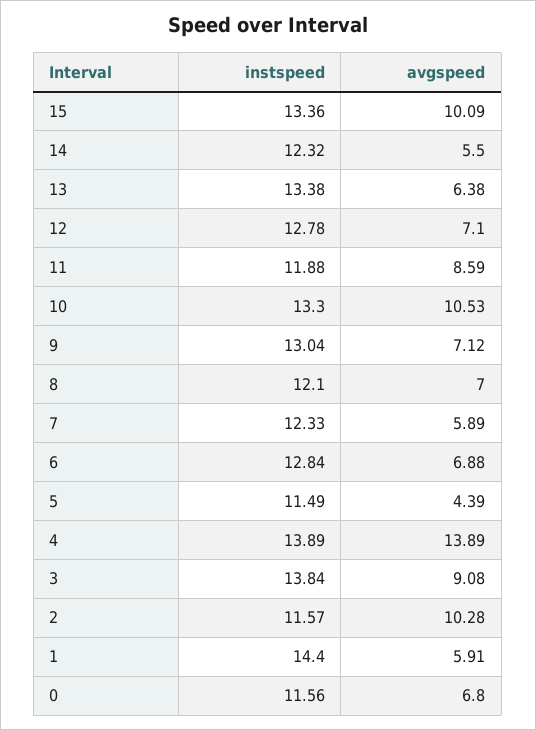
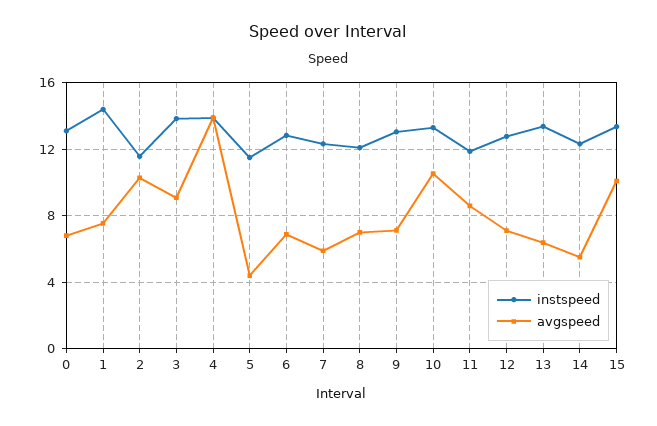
avgspeed, 1: 5.91 -> 7.5
instspeed, 0: 11.56 -> 13

